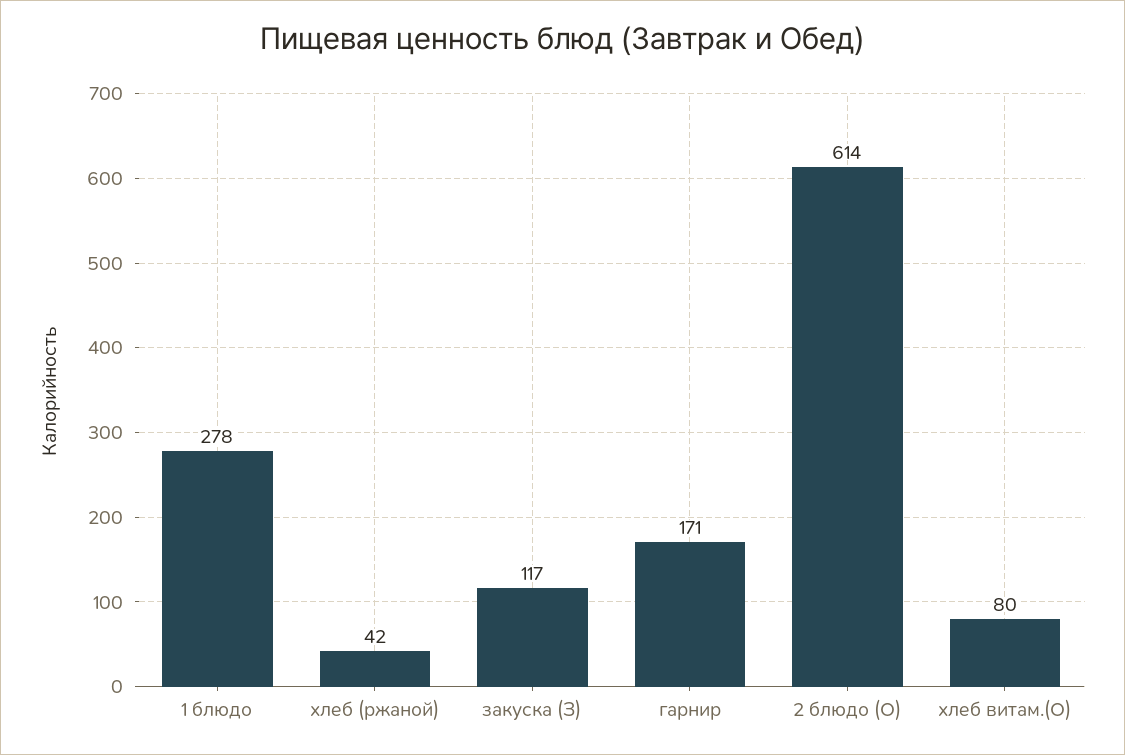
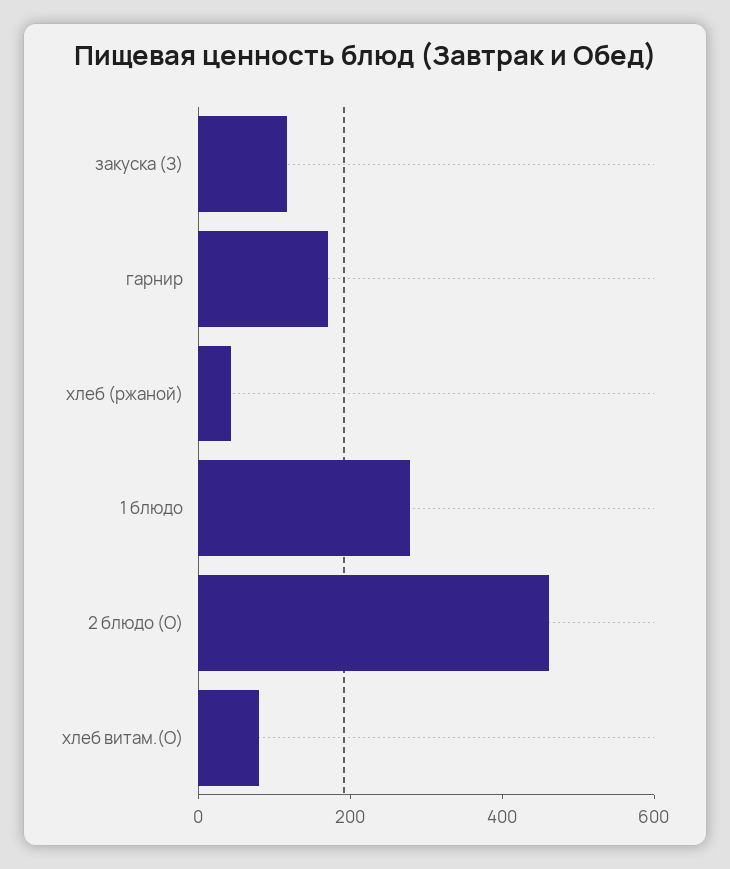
2 блюдо (О): 614 -> 450

